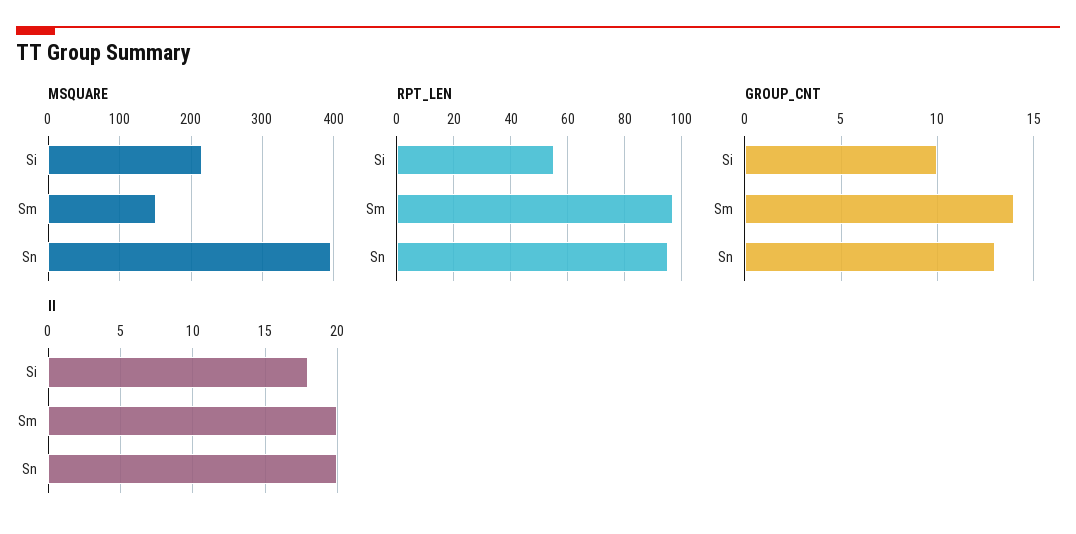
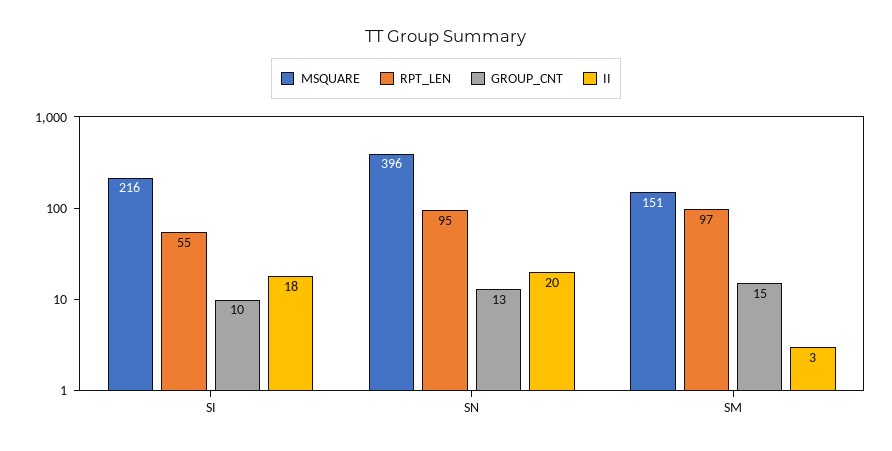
GROUP_CNT, Sm: 14 -> 15
II, Sm: 20 -> 3

